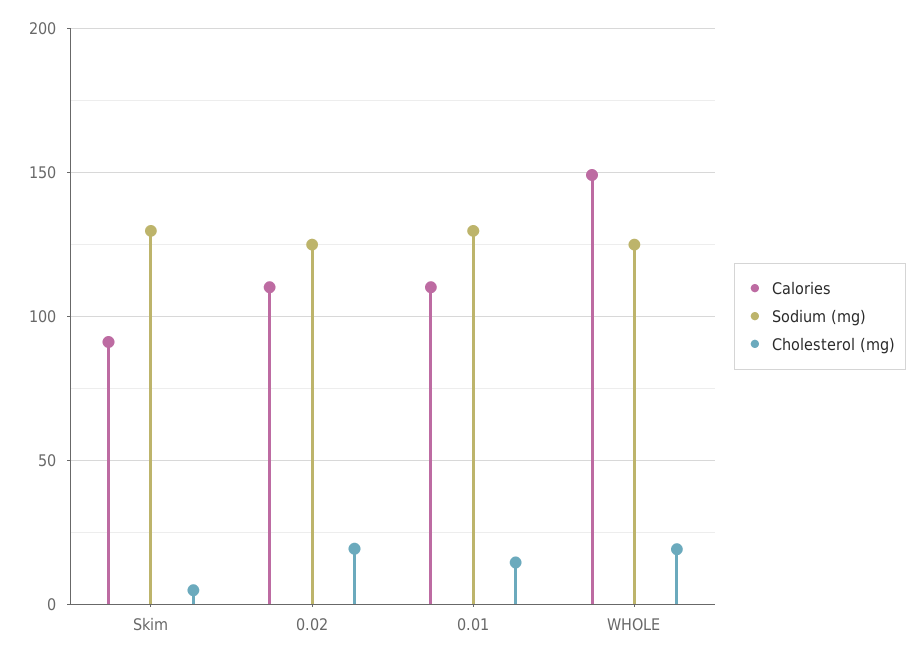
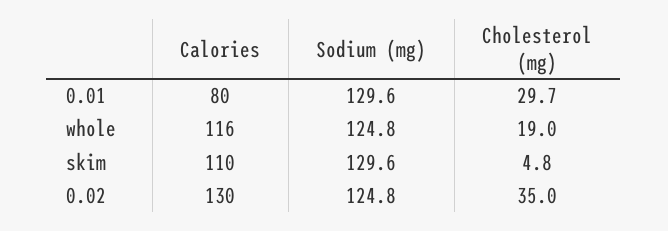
Calories, Skim: 90 -> 110
Calories, 0.02: 110 -> 130
Cholesterol (mg), 0.02: 20 -> 35
Calories, 0.01: 110 -> 80
Cholesterol (mg), 0.01: 15 -> 29.7
Calories, WHOLE: 150 -> 116

